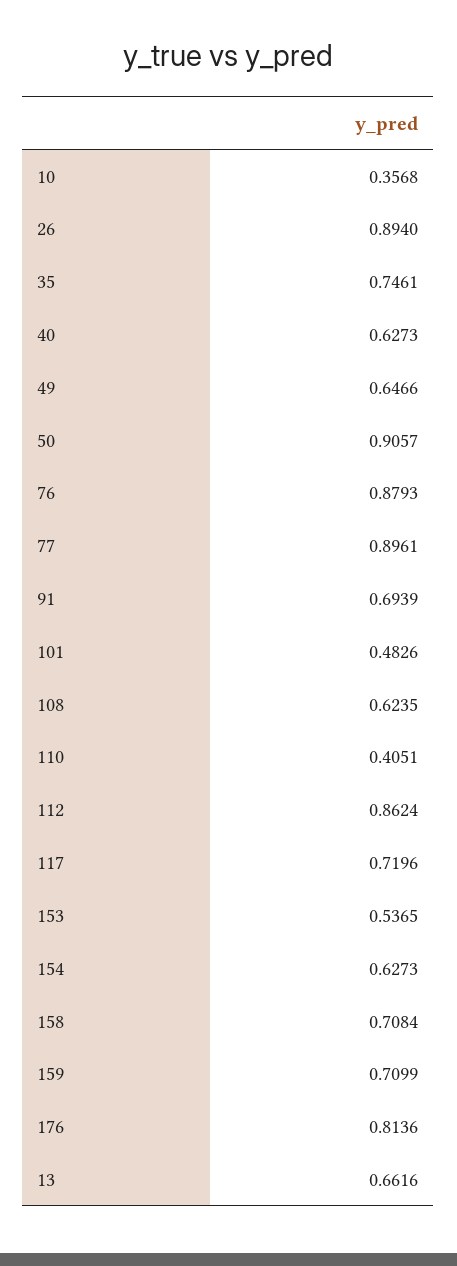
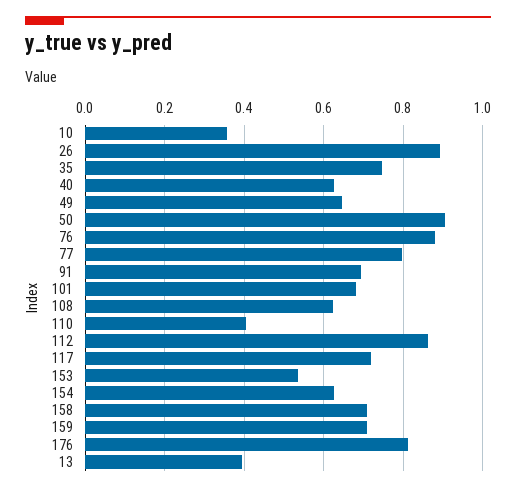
77: 0.8961 -> 0.8
101: 0.4826 -> 0.68
13: 0.6616 -> 0.4

